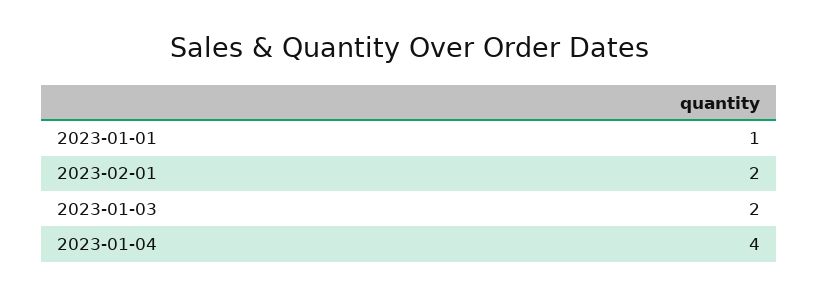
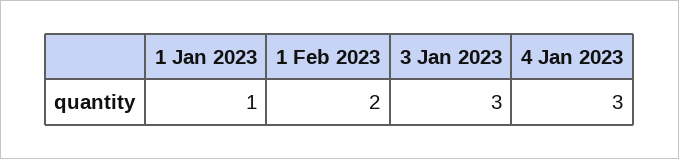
2023-01-03: 2 -> 3
2023-01-04: 4 -> 3

